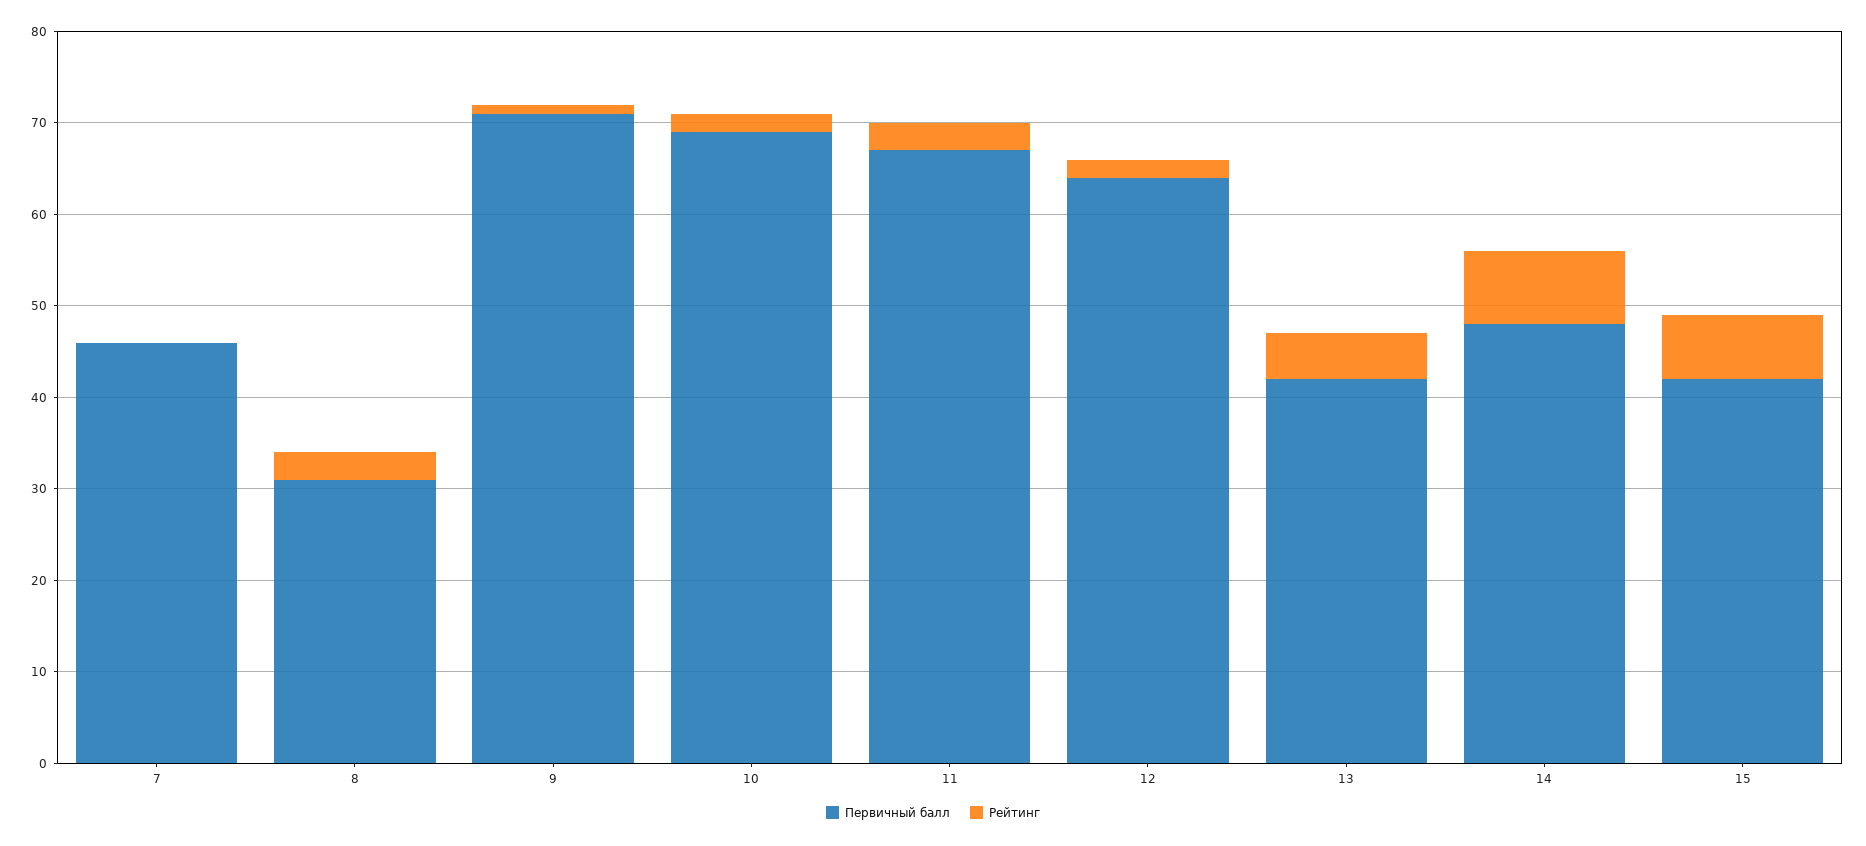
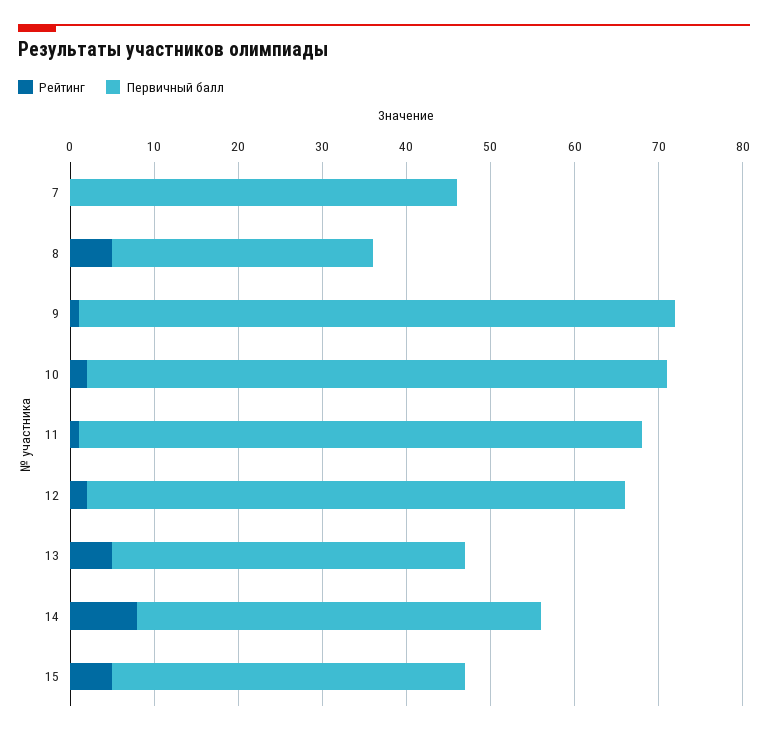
Рейтинг, 8: 3 -> 5
Рейтинг, 11: 3 -> 1
Рейтинг, 15: 7 -> 5

